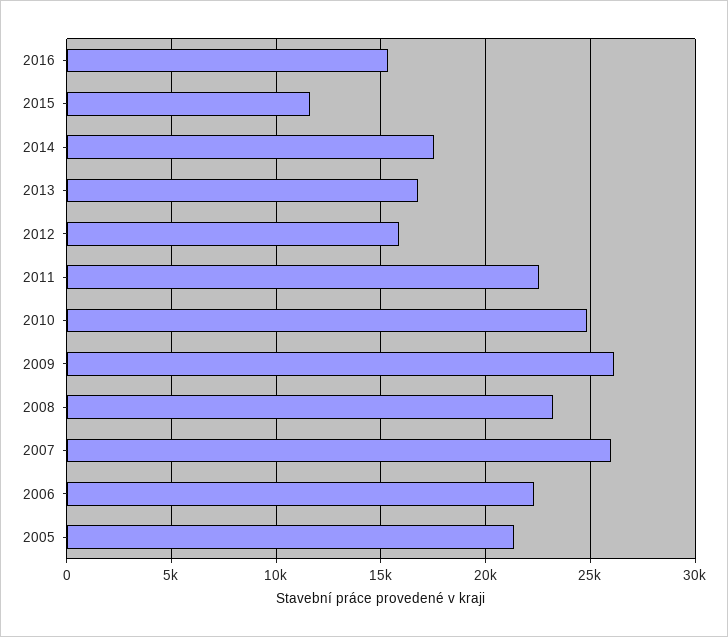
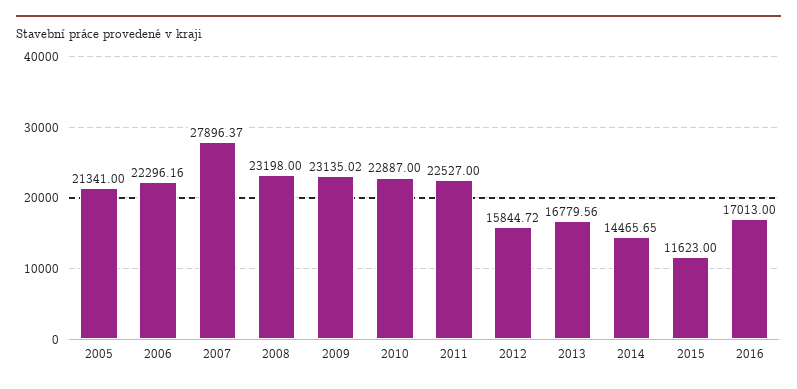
2016: 15500 -> 17013
2014: 17500 -> 14465.65
2010: 25000 -> 22887
2009: 26000 -> 23135.02
2007: 26000 -> 27896.37

